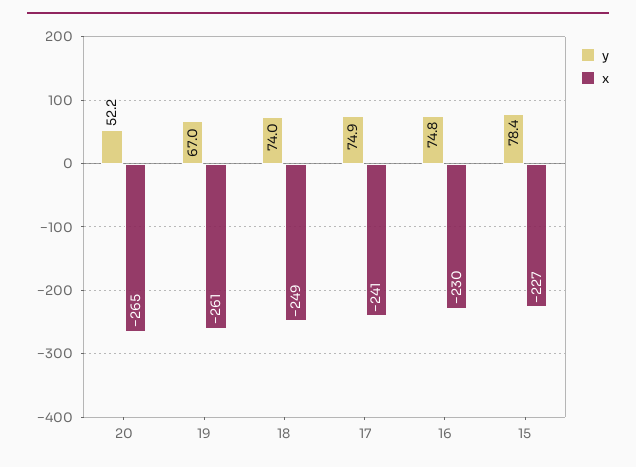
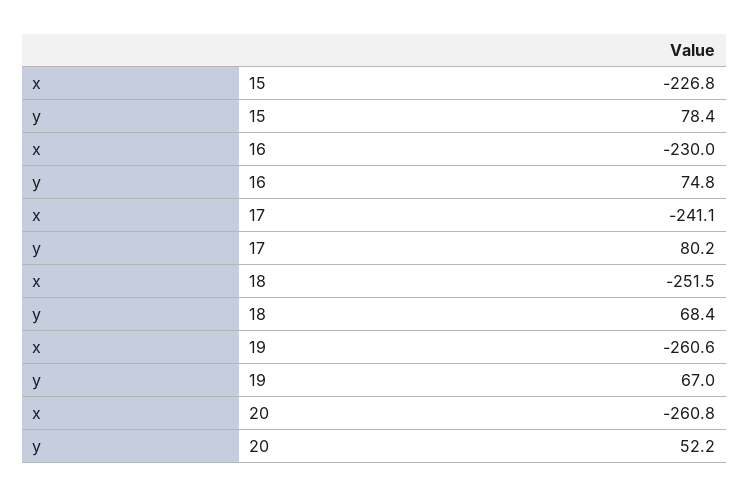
x, 20: -265 -> -260.8
y, 18: 74 -> 68.4
x, 18: -249 -> -251.5
y, 17: 74.9 -> 80.2

